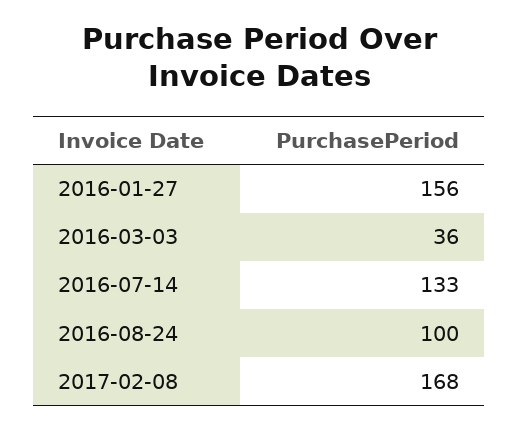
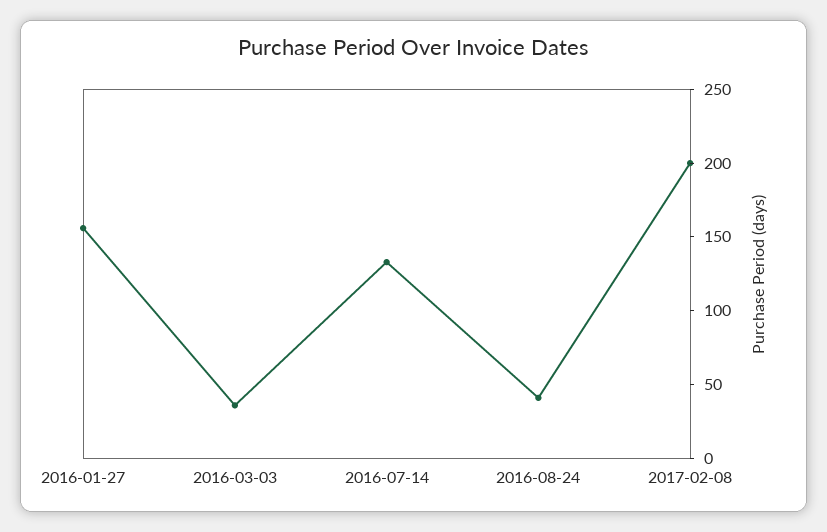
2016-08-24: 100 -> 40
2017-02-08: 168 -> 200

